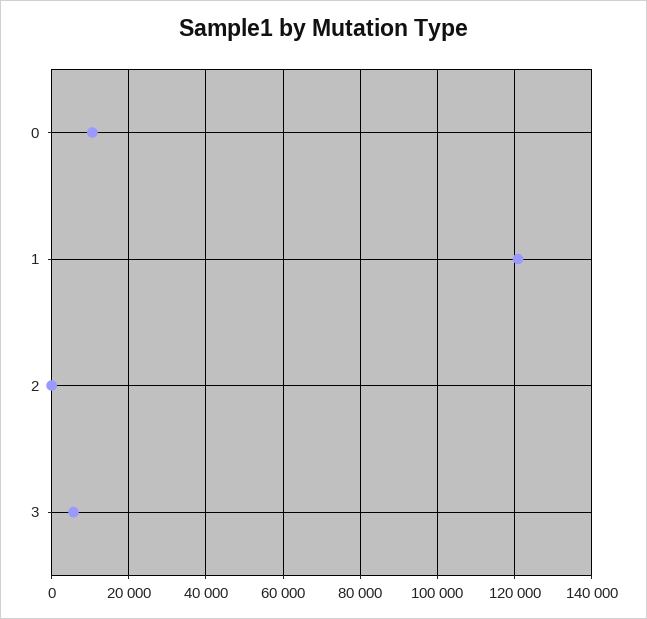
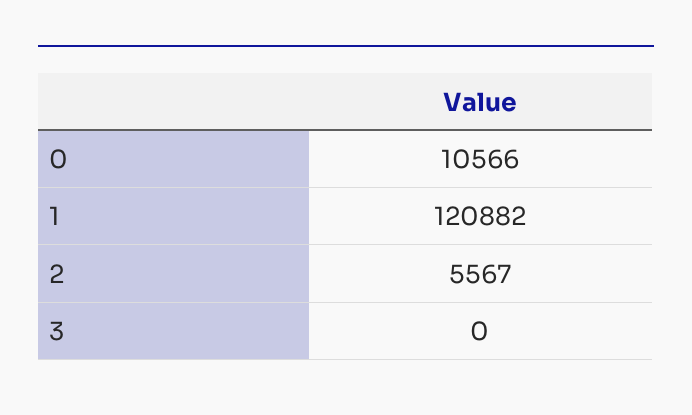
2: 0 -> 5567
3: 6000 -> 0

